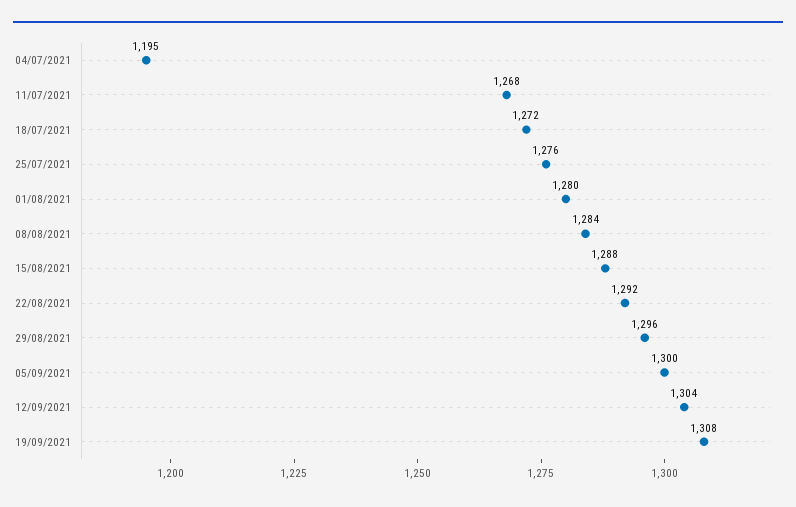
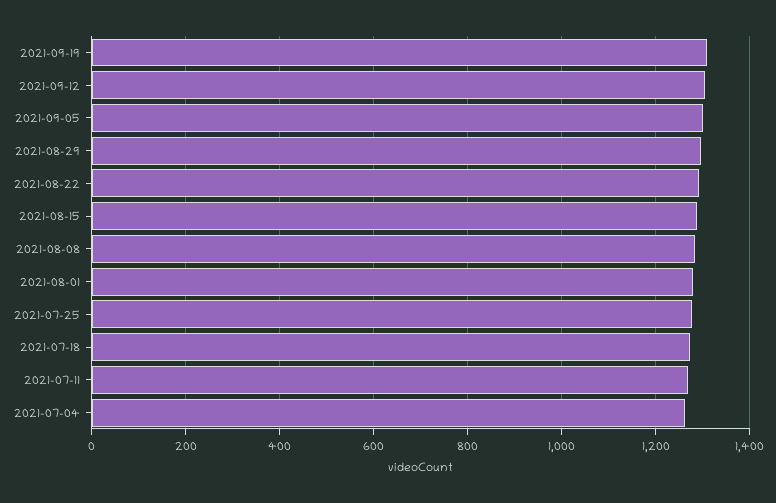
04/07/2021: 1195 -> 1260

